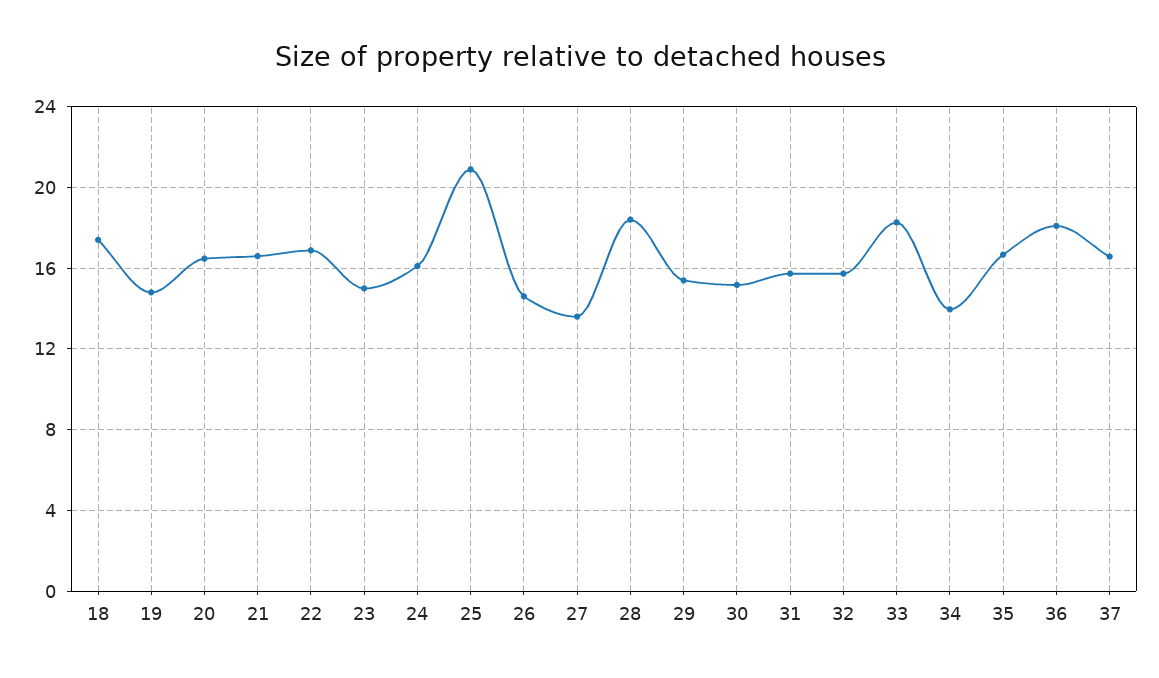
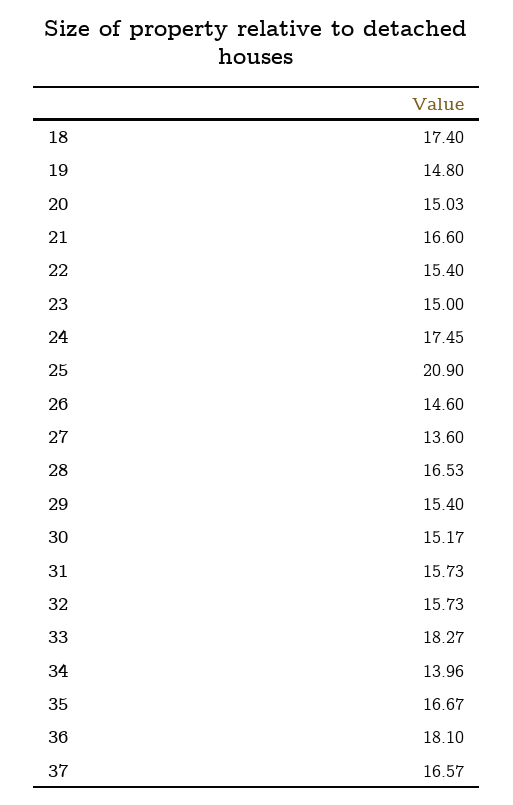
20: 16.5 -> 15.03
22: 17 -> 15.4
24: 16 -> 17.45
28: 18.5 -> 16.53

